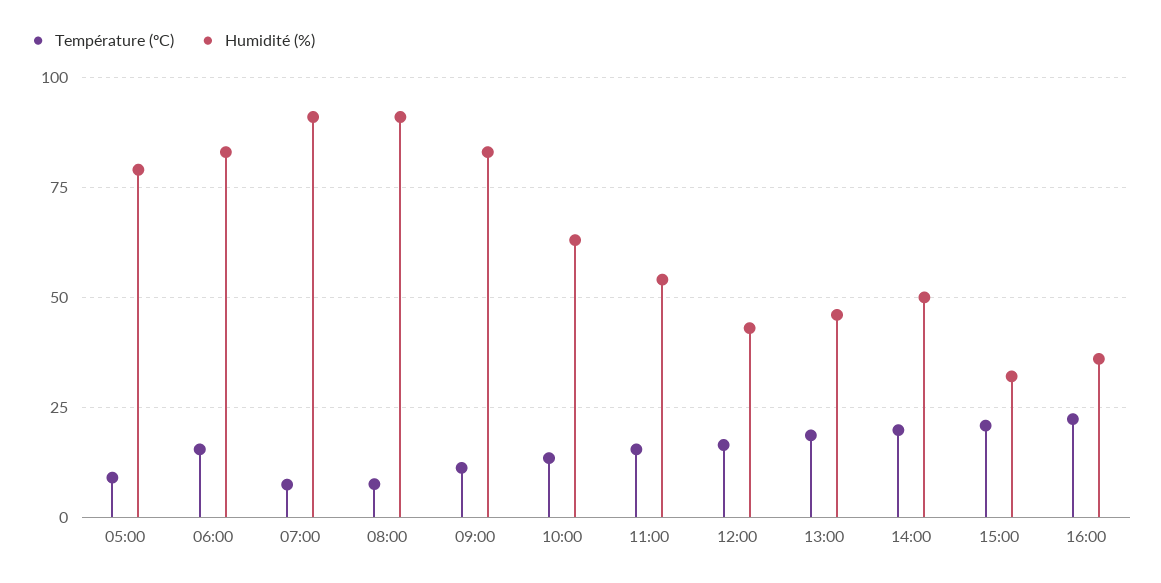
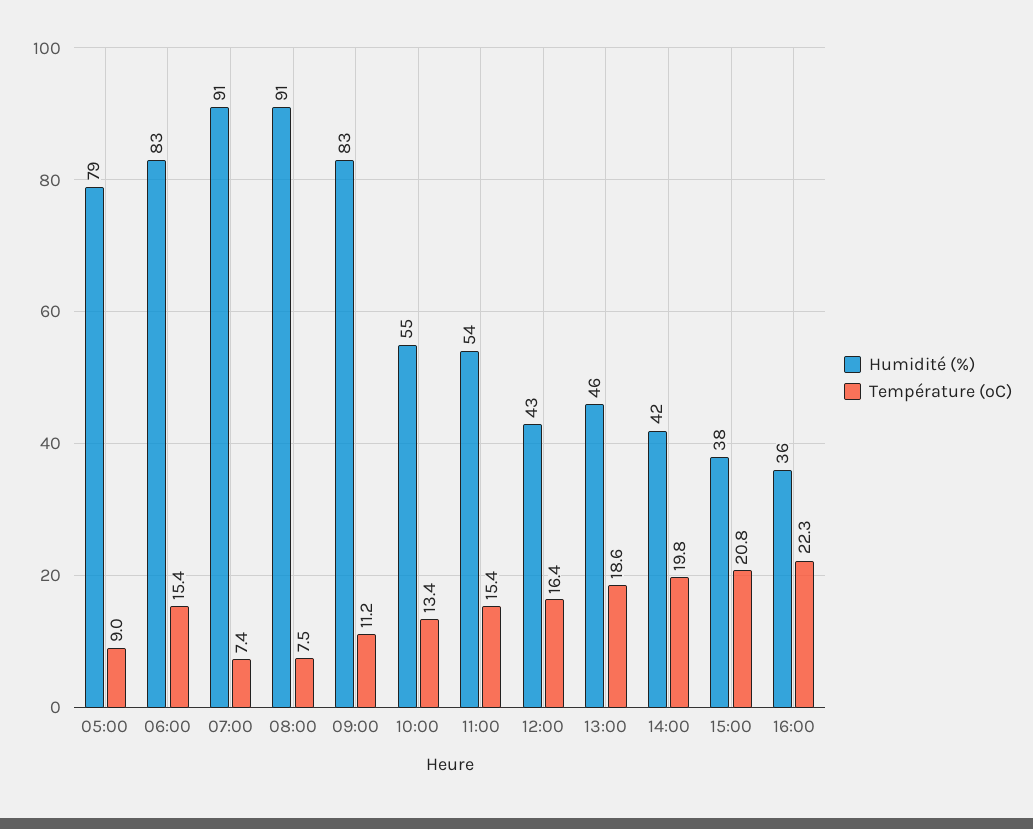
Humidité (%), 10:00: 62.5 -> 55
Humidité (%), 14:00: 50 -> 42
Humidité (%), 15:00: 32.5 -> 38

